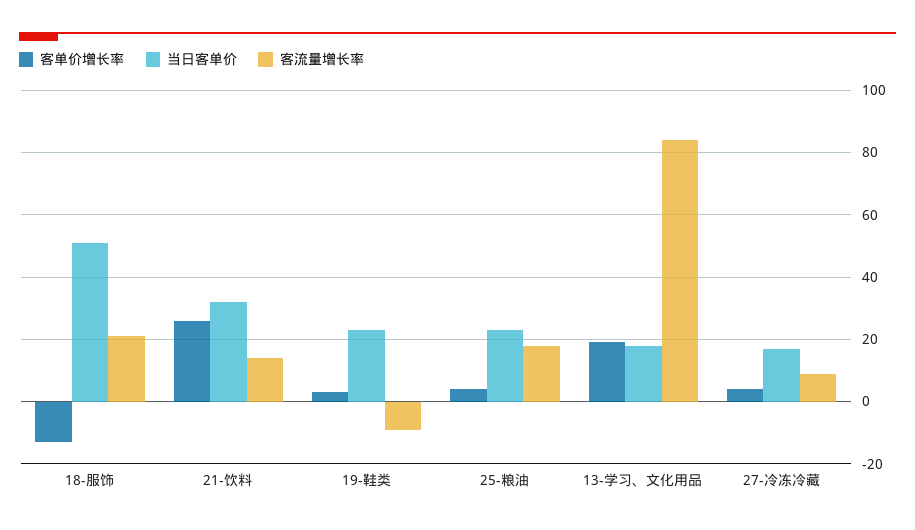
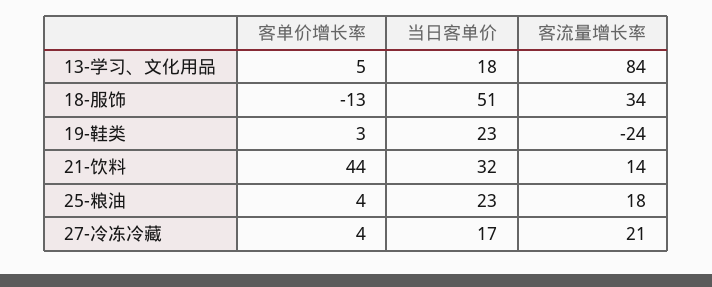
客流量增长率, 18-服饰: 20 -> 34
客单价增长率, 21-饮料: 25 -> 44
客流量增长率, 19-鞋类: -10 -> -24
客单价增长率, 13-学习、文化用品: 20 -> 5
客流量增长率, 27-冷冻冷藏: 10 -> 21

